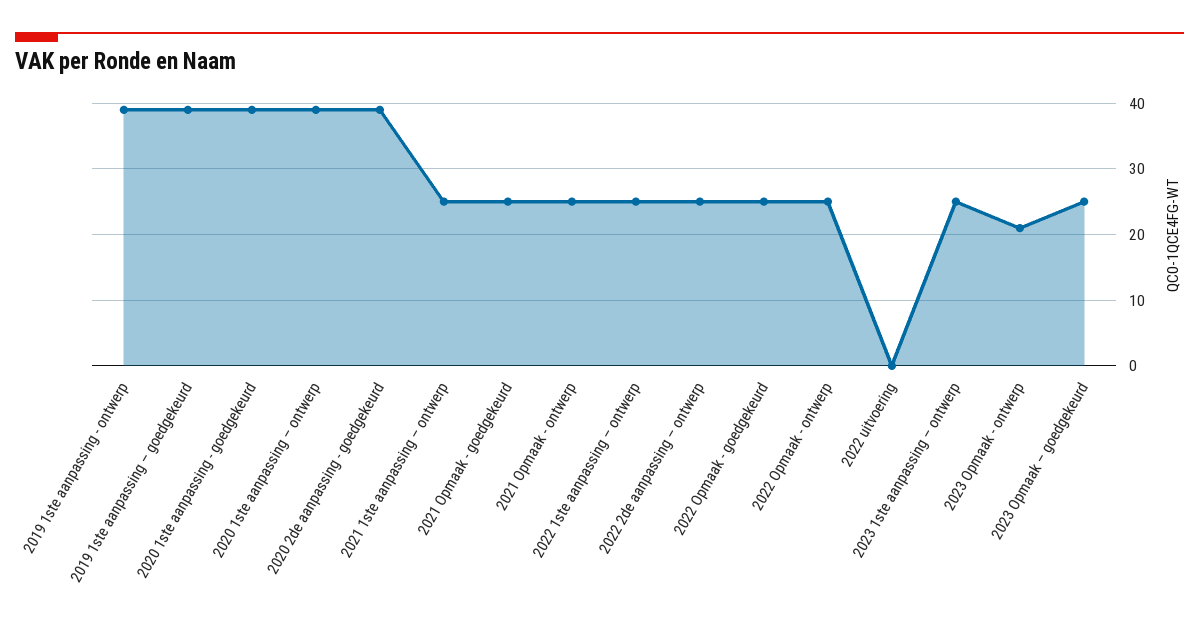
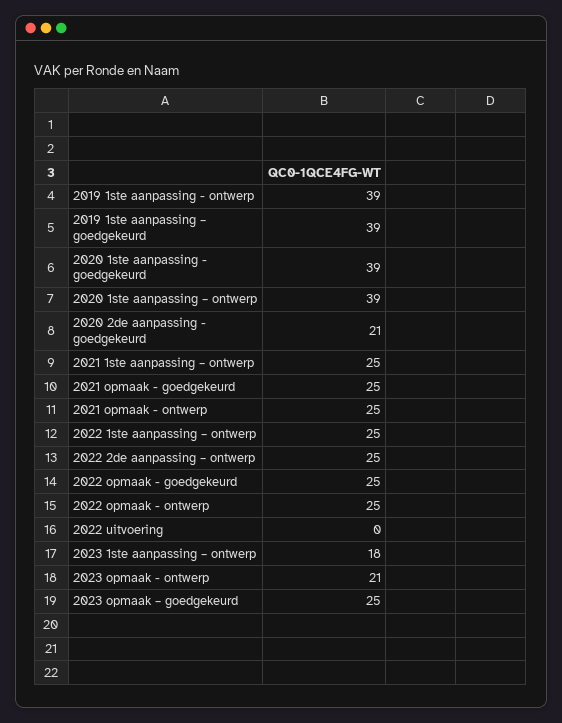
2020 2de aanpassing - goedgekeurd: 39 -> 21
2023 1ste aanpassing – ontwerp: 25 -> 18

